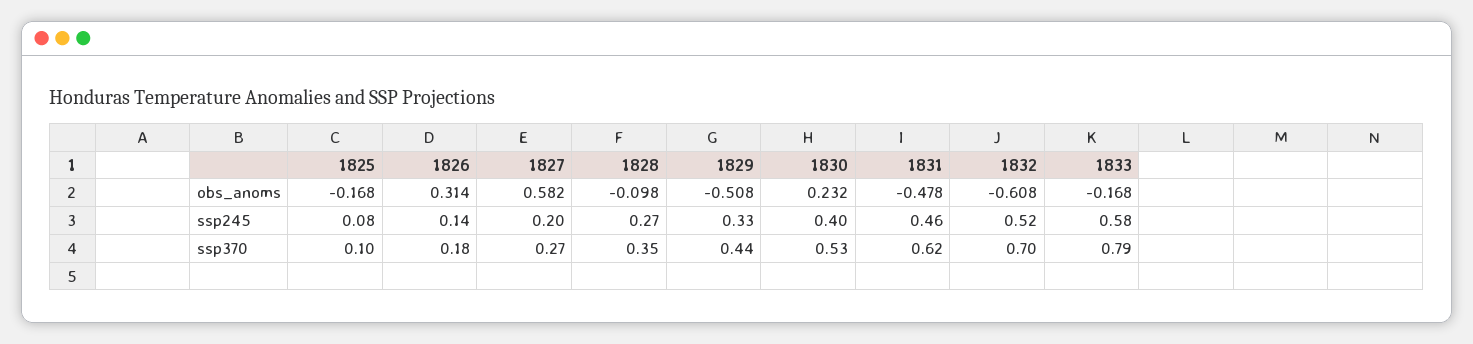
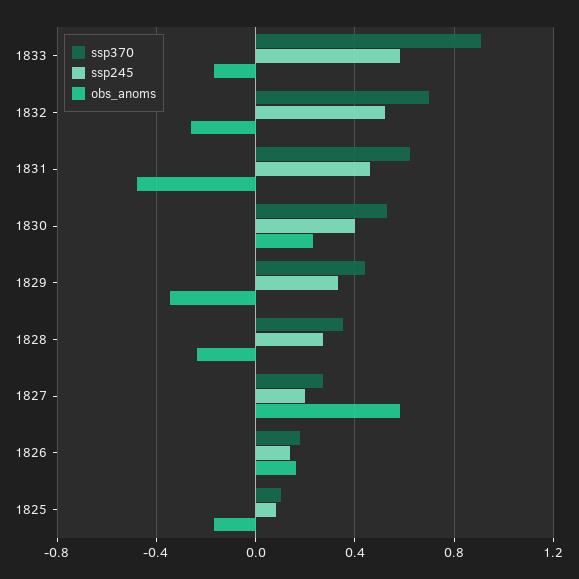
obs_anoms, 1826: 0.314 -> 0.15
obs_anoms, 1828: -0.098 -> -0.25
obs_anoms, 1829: -0.508 -> -0.35
obs_anoms, 1832: -0.608 -> -0.25
ssp370, 1833: 0.79 -> 0.9

